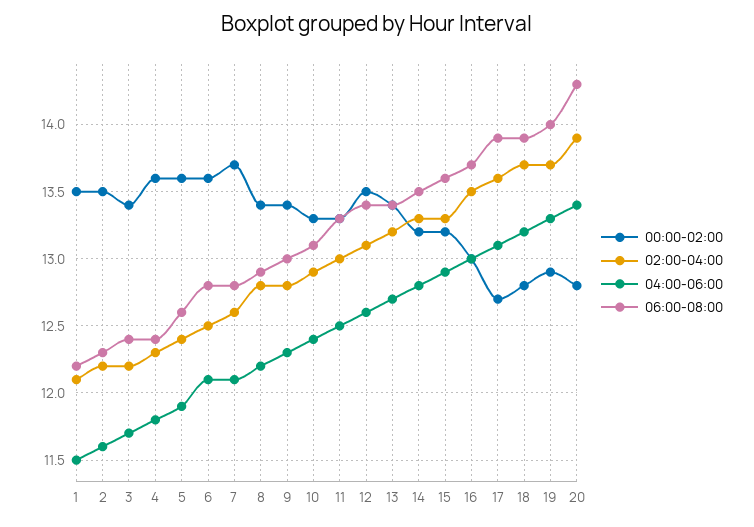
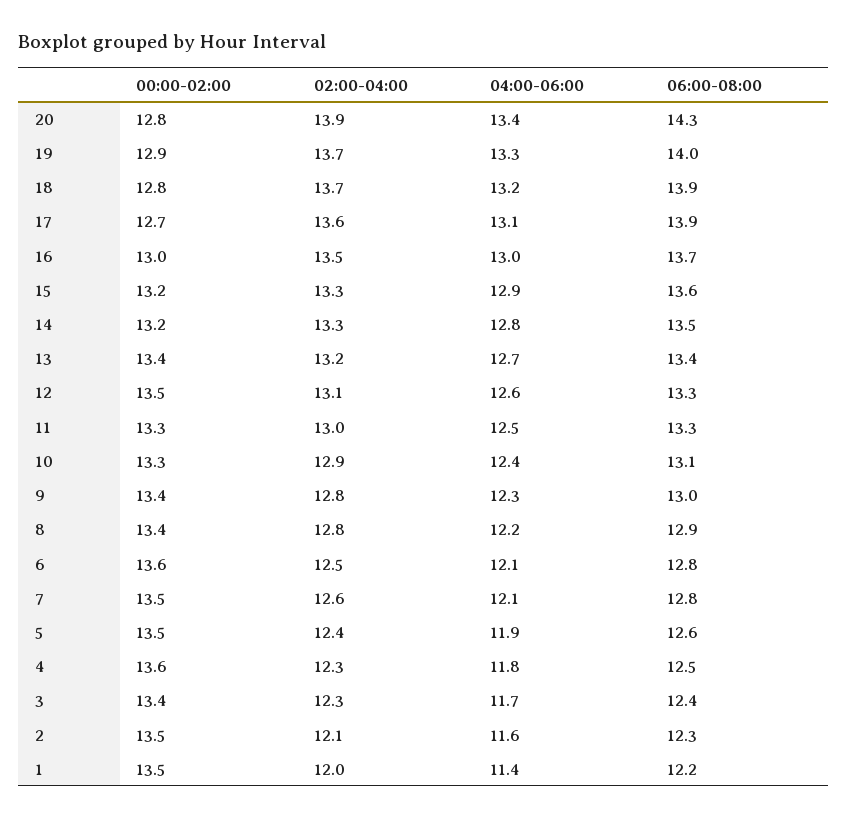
02:00-04:00, 1: 12.1 -> 12
04:00-06:00, 1: 11.5 -> 11.4
02:00-04:00, 2: 12.2 -> 12.1
02:00-04:00, 3: 12.2 -> 12.3
06:00-08:00, 4: 12.4 -> 12.5
00:00-02:00, 5: 13.6 -> 13.5
00:00-02:00, 7: 13.7 -> 13.5
06:00-08:00, 12: 13.4 -> 13.3

